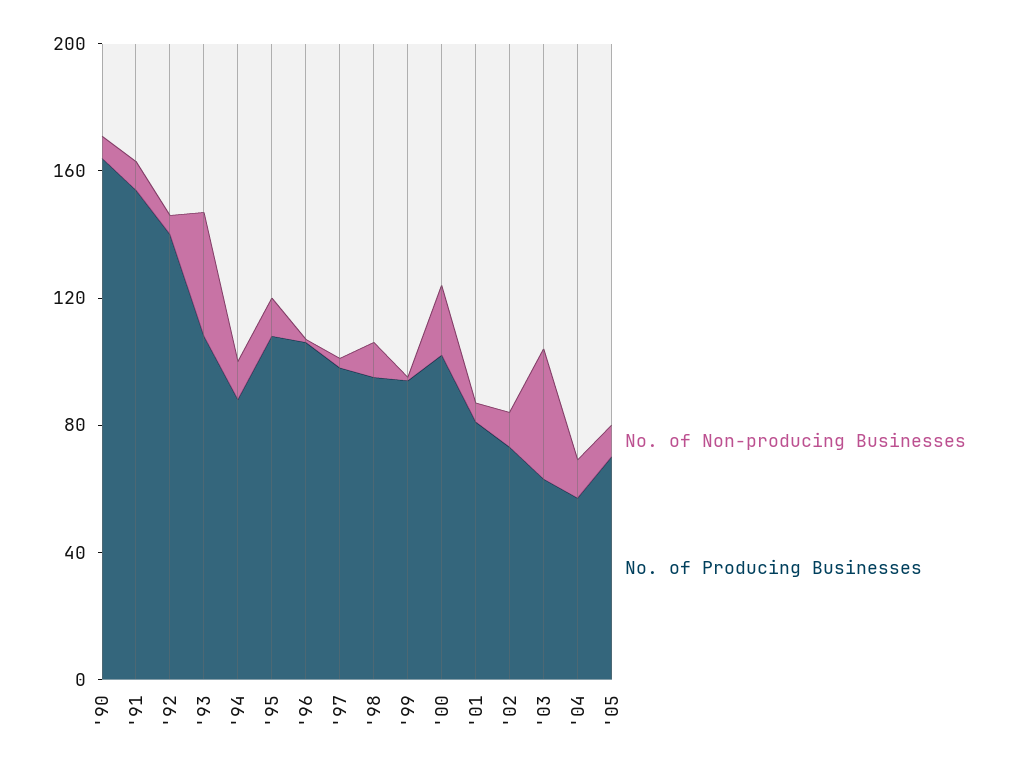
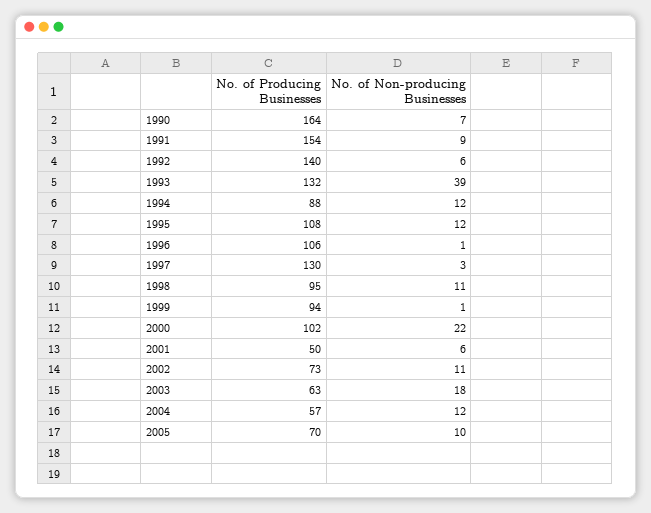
No. of Producing Businesses, '93: 110 -> 132
No. of Producing Businesses, '97: 100 -> 130
No. of Producing Businesses, '01: 80 -> 50
No. of Non-producing Businesses, '03: 40 -> 18

